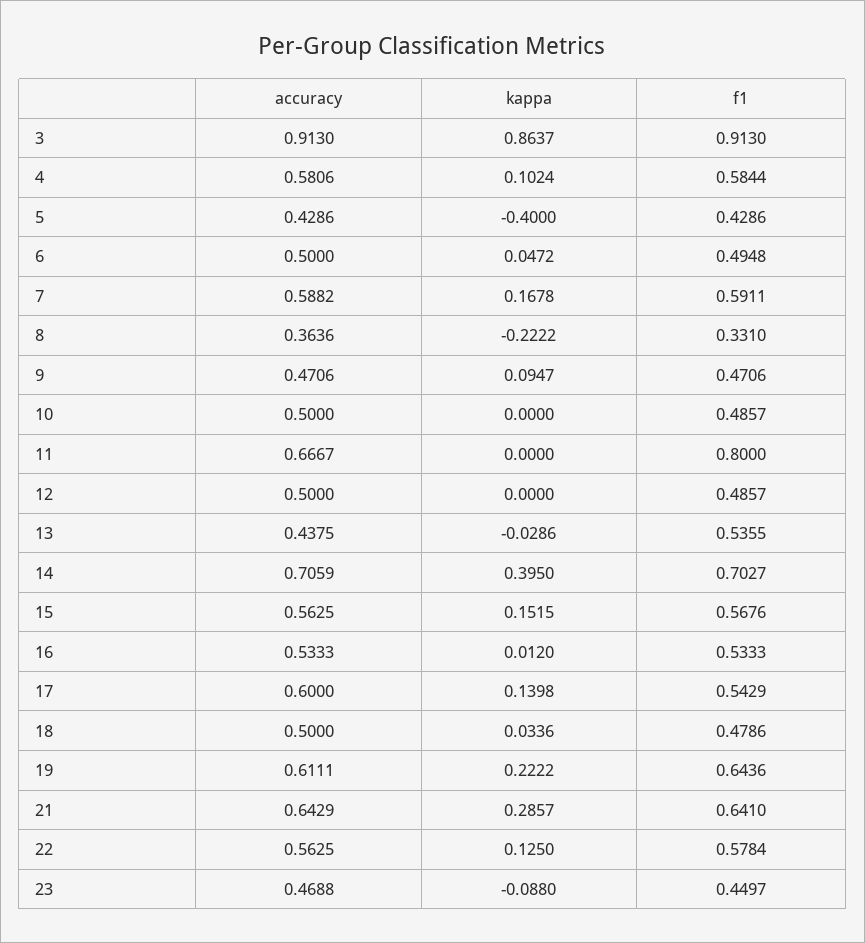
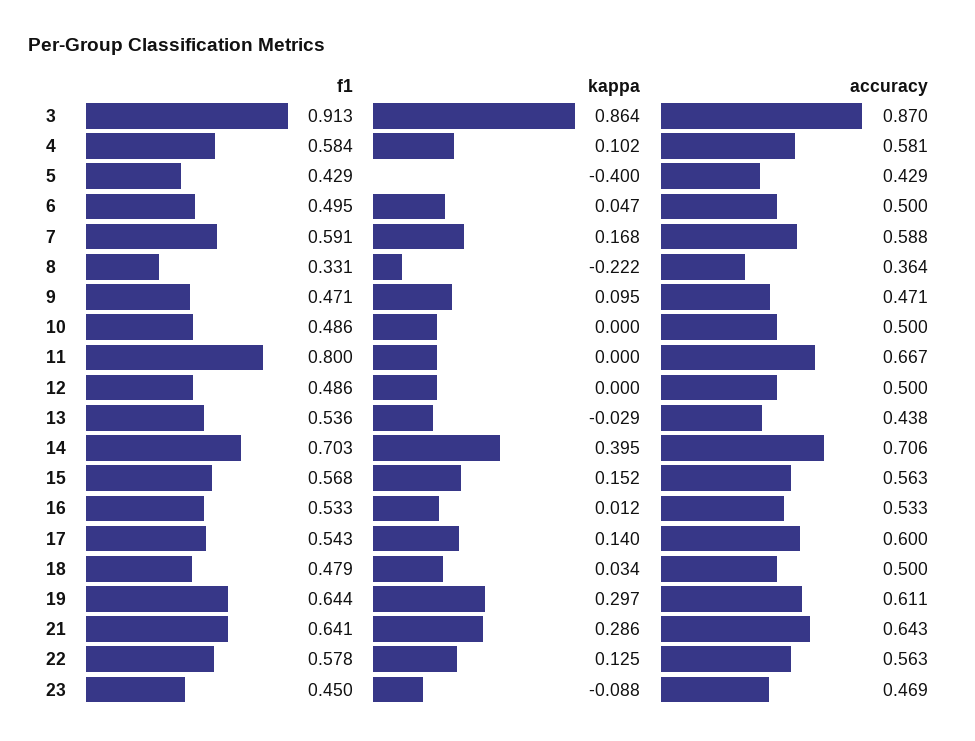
accuracy, 3: 0.913 -> 0.87
kappa, 19: 0.2222 -> 0.297

